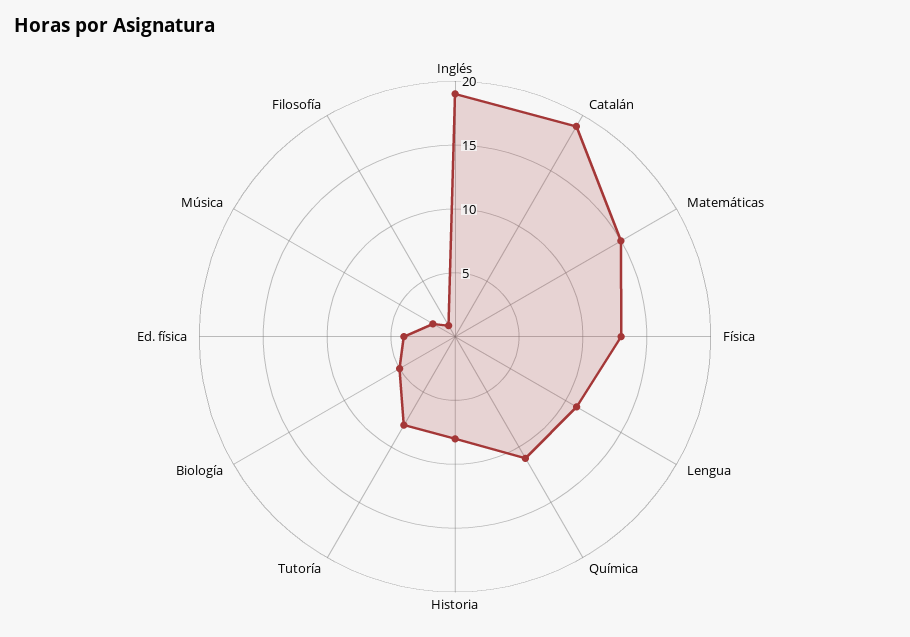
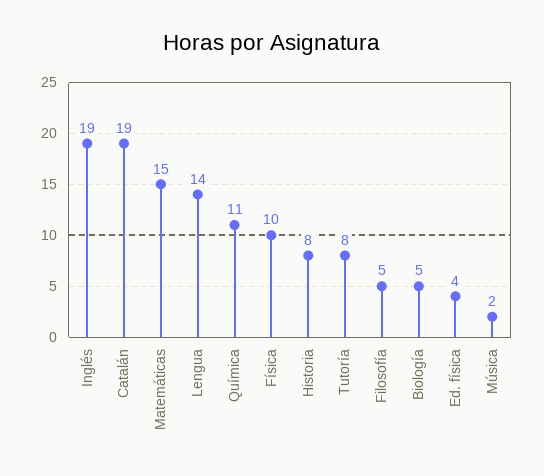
Física: 13 -> 10
Lengua: 11 -> 14
Filosofía: 1 -> 5

